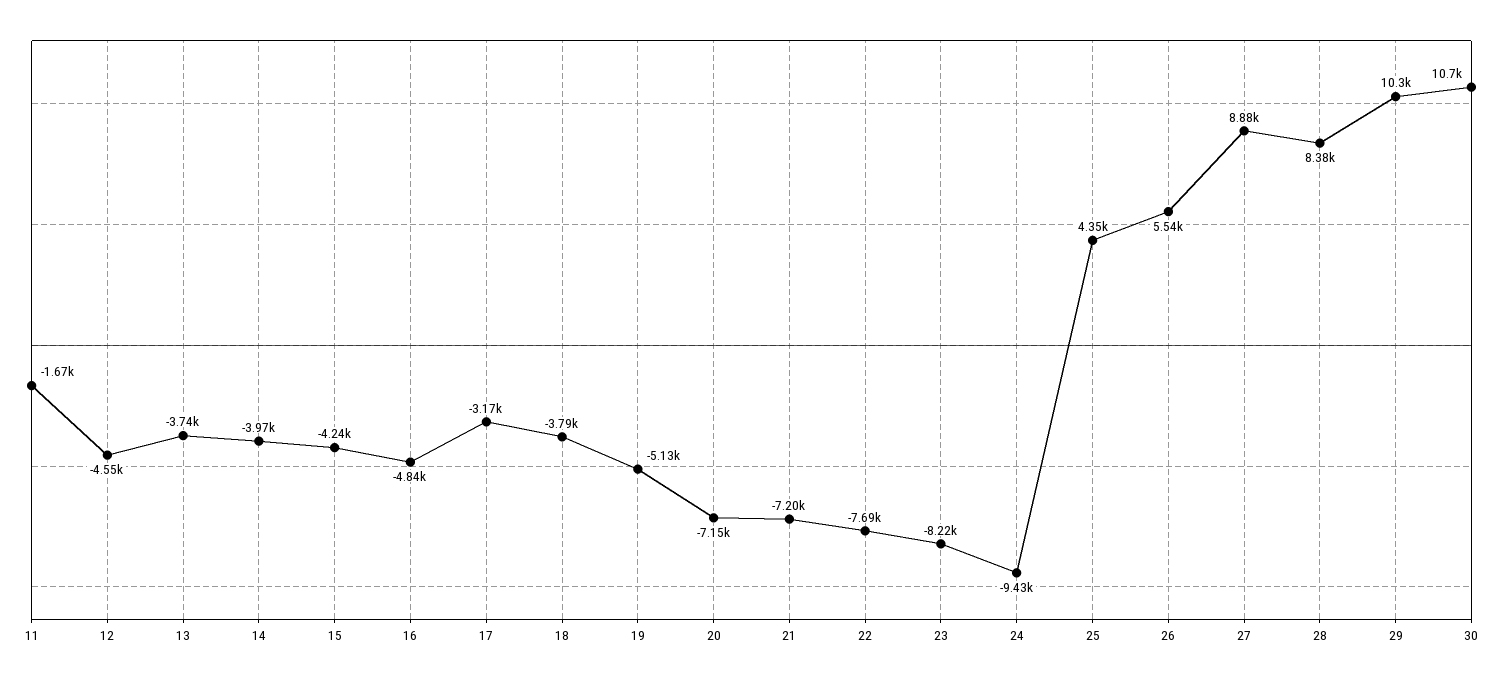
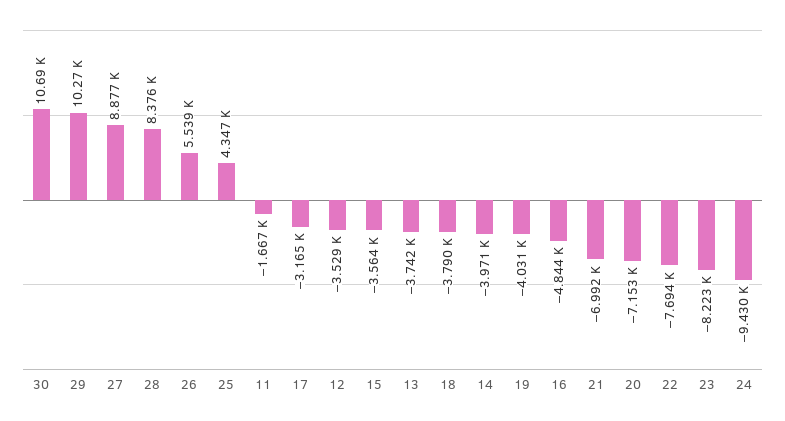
12: -4550 -> -3529
15: -4240 -> -3564
19: -5130 -> -4031
21: -7200 -> -6992

